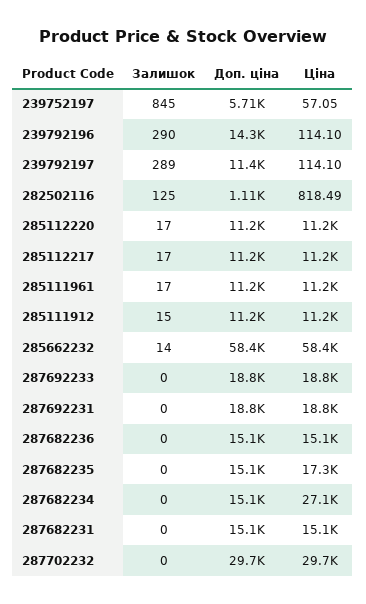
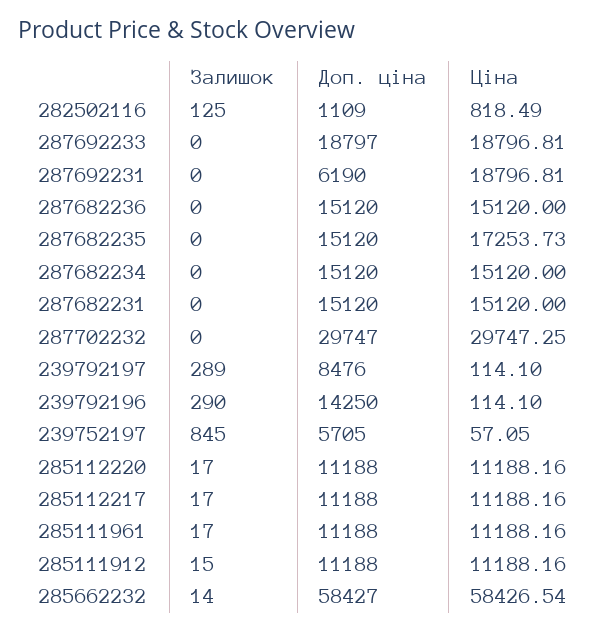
Доп. ціна, 239792197: 11400 -> 8476
Доп. ціна, 287692231: 18800 -> 6190
Ціна, 287682234: 27100 -> 15120

